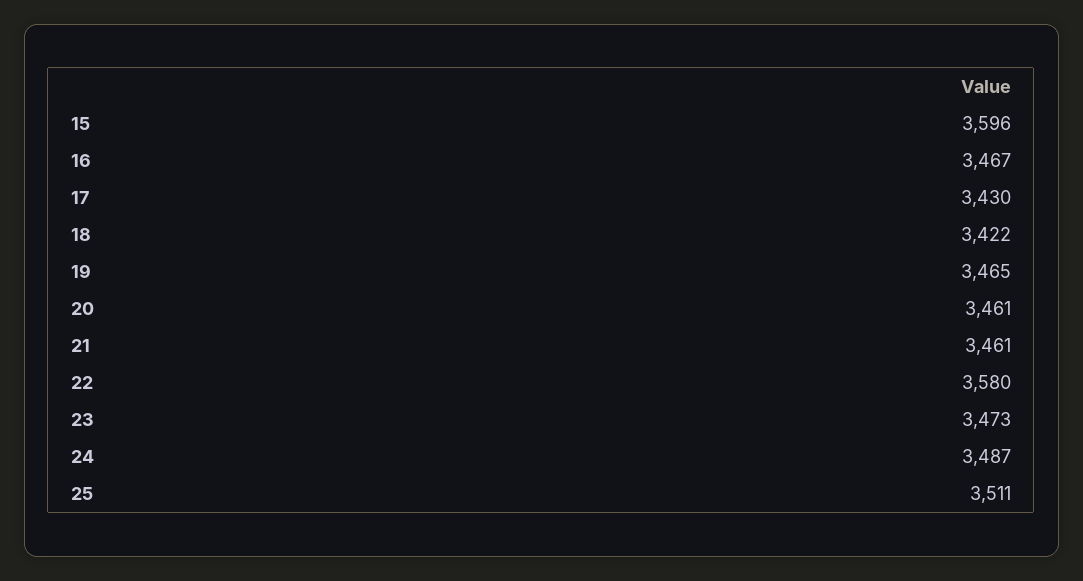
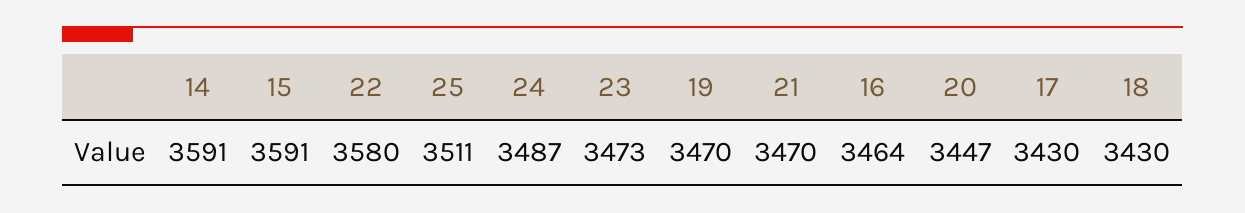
15: 3596 -> 3591
16: 3467 -> 3464
18: 3422 -> 3430
19: 3465 -> 3470
20: 3461 -> 3447
21: 3461 -> 3470
14: none -> 3591

